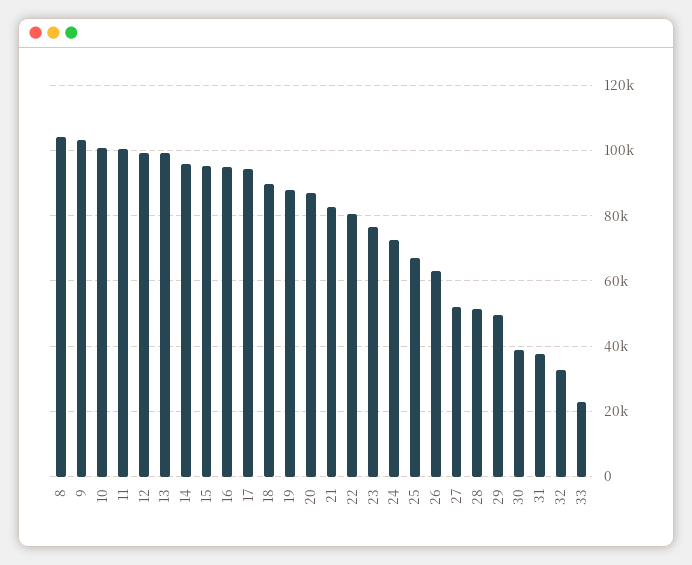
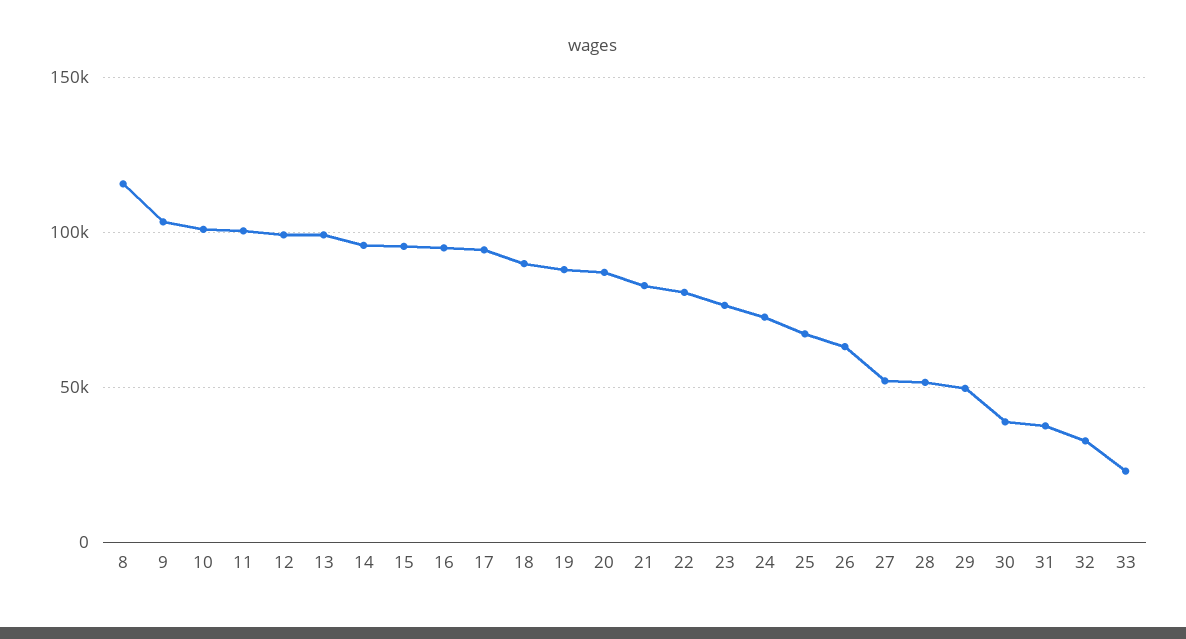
8: 104000 -> 115000

